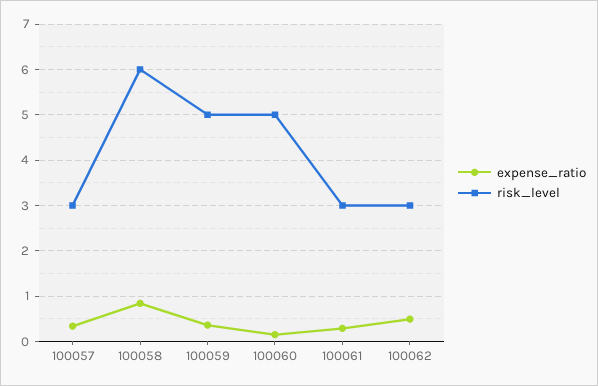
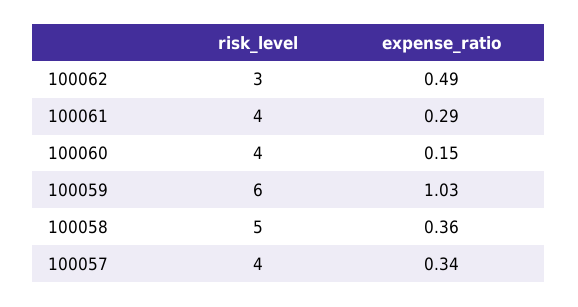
risk_level, 100057: 3 -> 4
expense_ratio, 100058: 0.8 -> 0.36
risk_level, 100058: 6 -> 5
expense_ratio, 100059: 0.4 -> 1.03
risk_level, 100059: 5 -> 6
risk_level, 100060: 5 -> 4
risk_level, 100061: 3 -> 4

